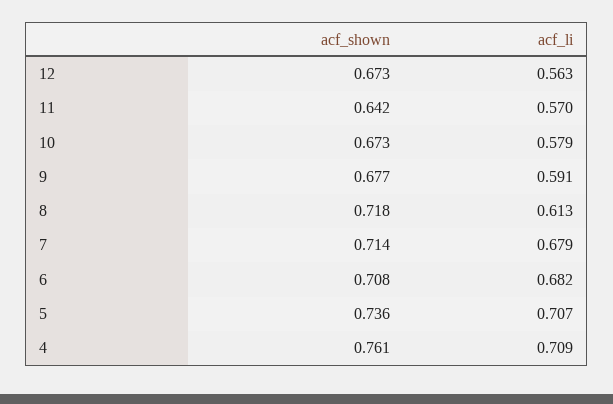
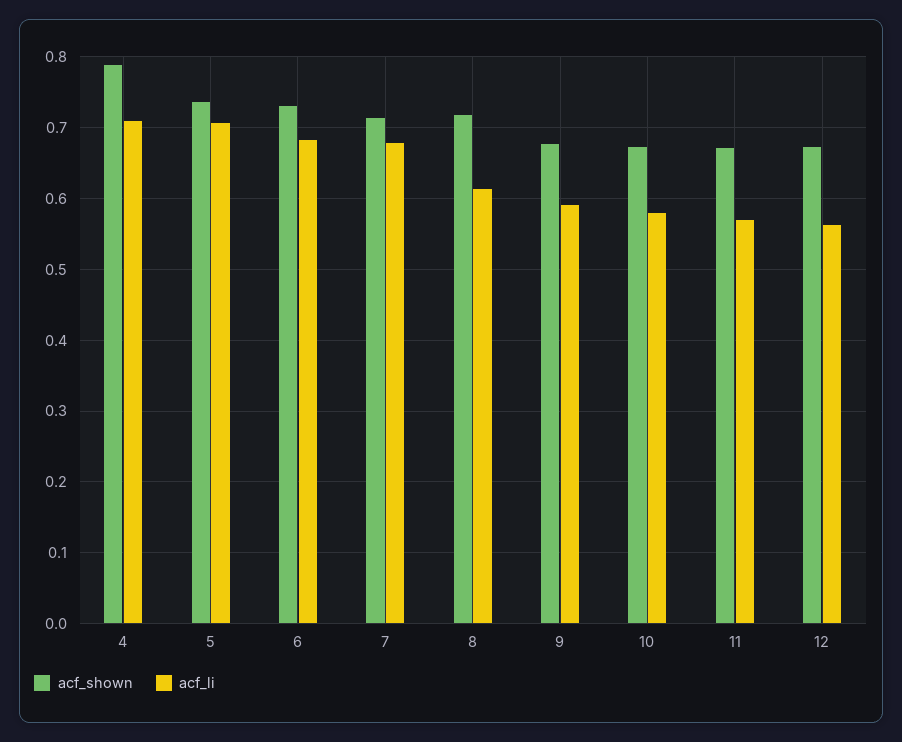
acf_shown, 11: 0.642 -> 0.67
acf_shown, 6: 0.708 -> 0.73
acf_shown, 4: 0.761 -> 0.79

